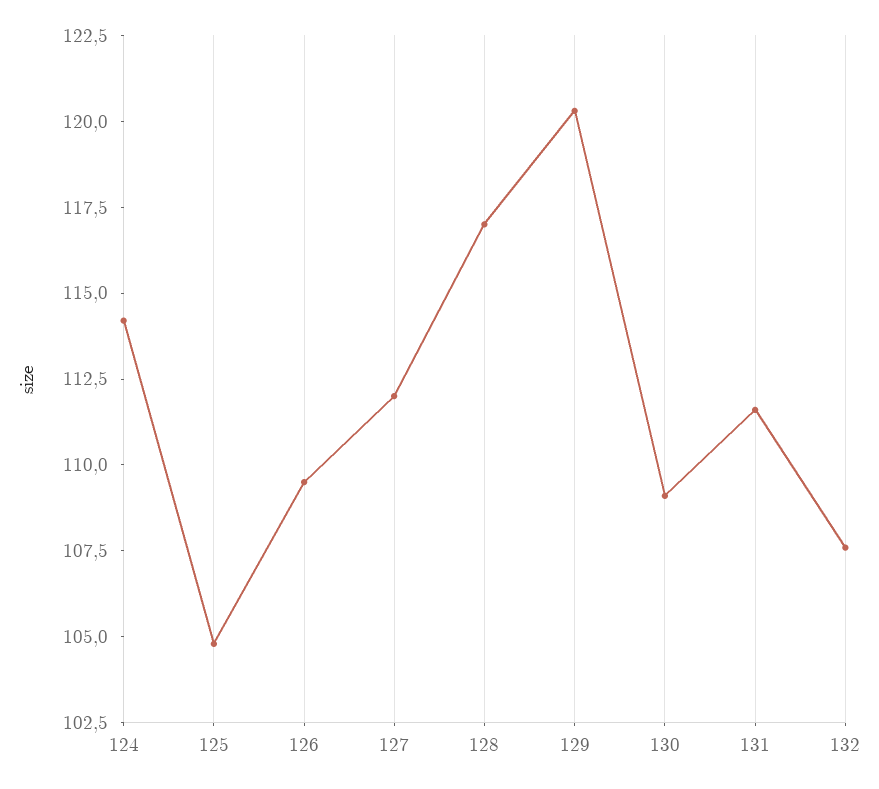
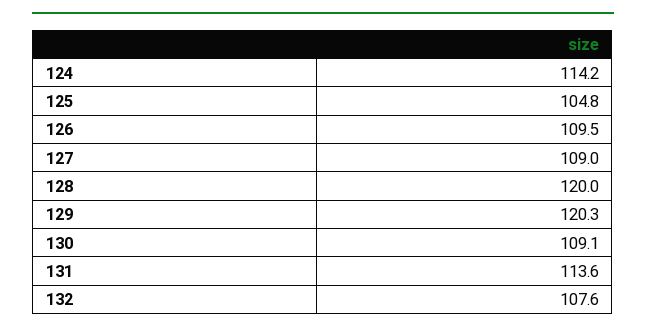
127: 112 -> 109
128: 117 -> 120
131: 111.5 -> 113.6

